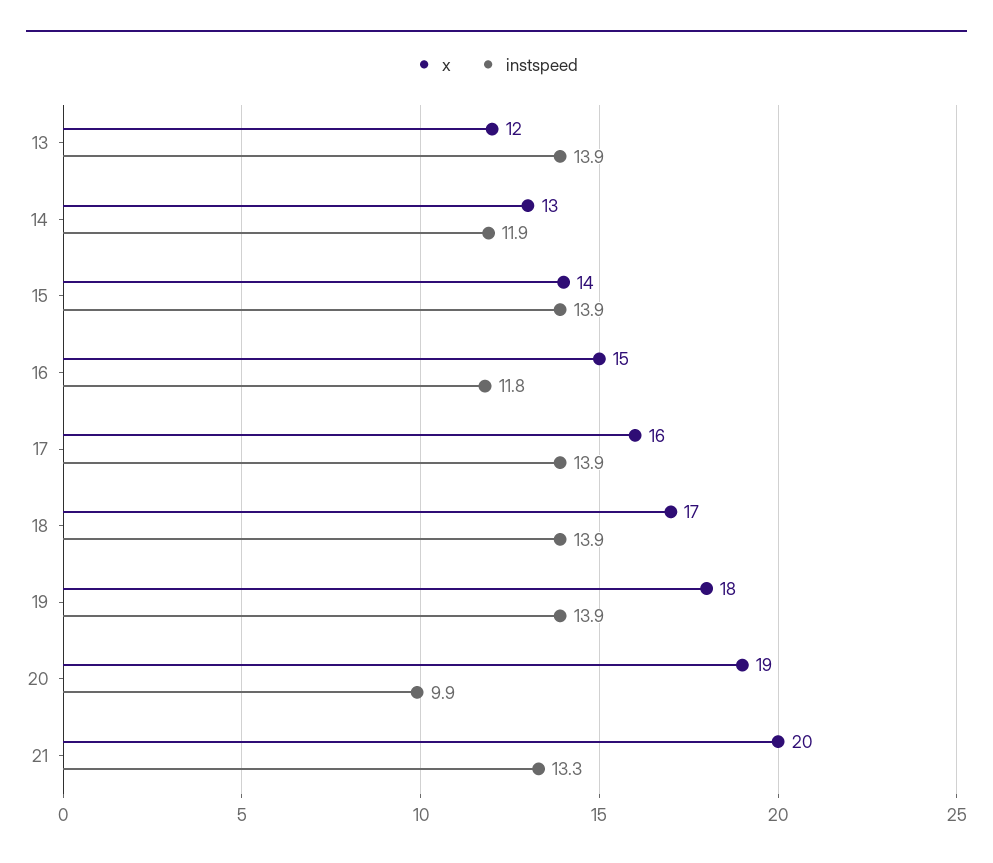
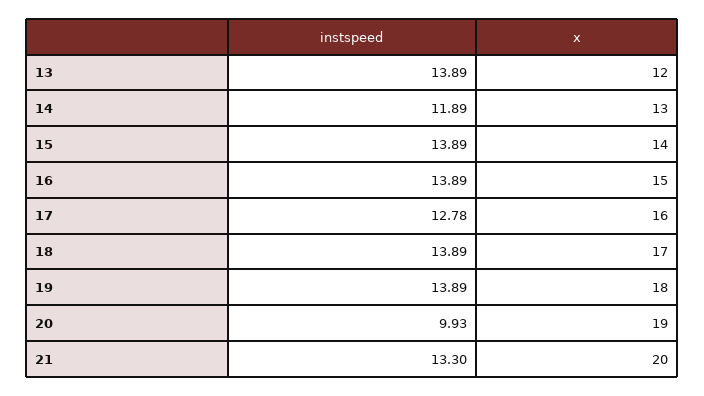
instspeed, 16: 11.8 -> 13.89
instspeed, 17: 13.9 -> 12.78

